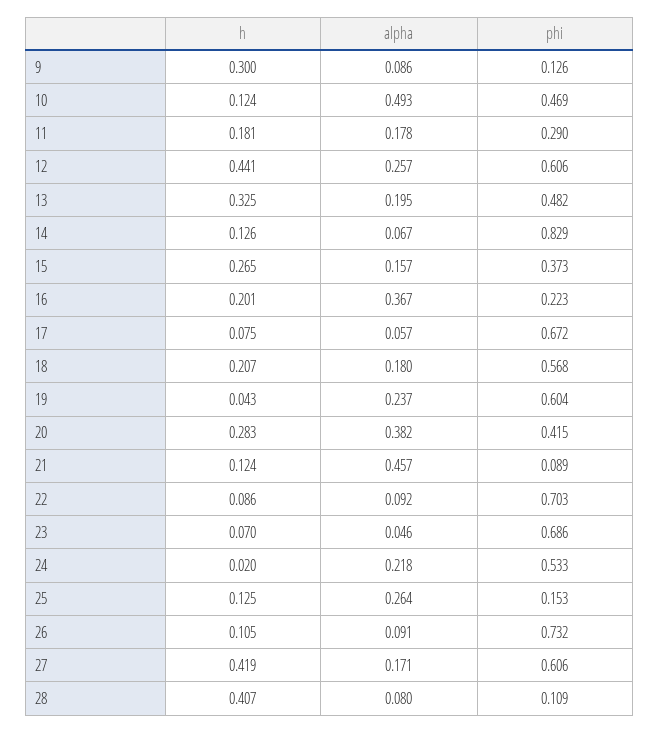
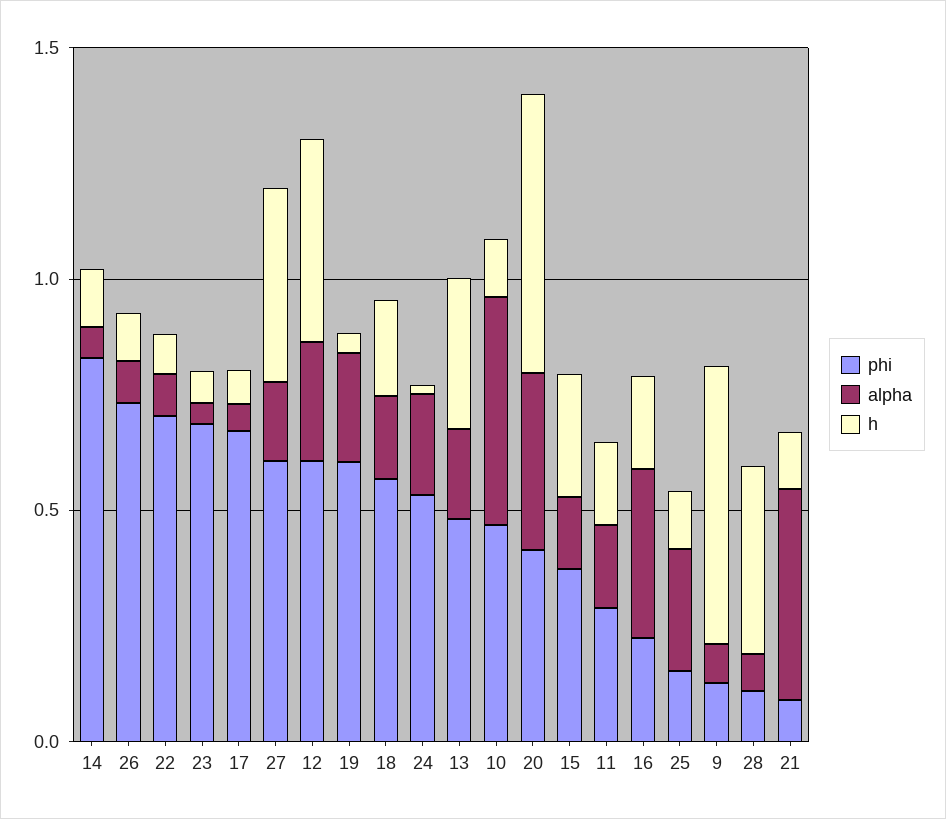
h, 9: 0.3 -> 0.6
h, 20: 0.283 -> 0.6

